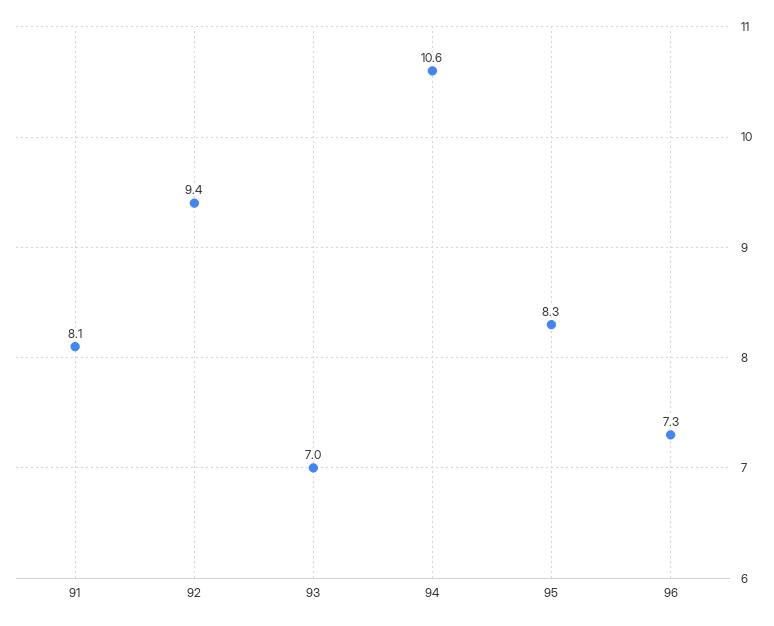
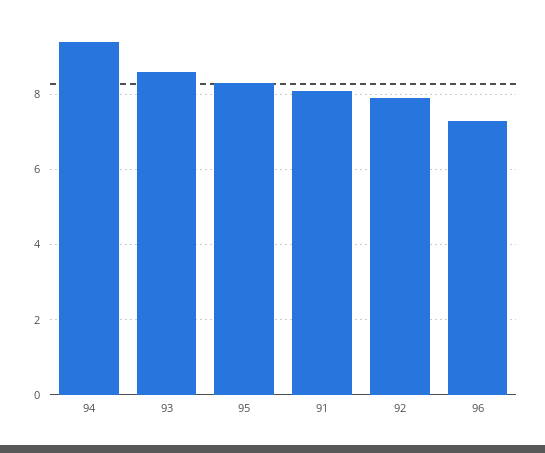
92: 9.4 -> 8
93: 7 -> 8.5
94: 10.6 -> 9.5

